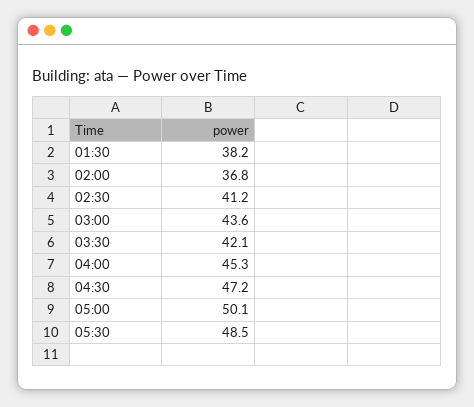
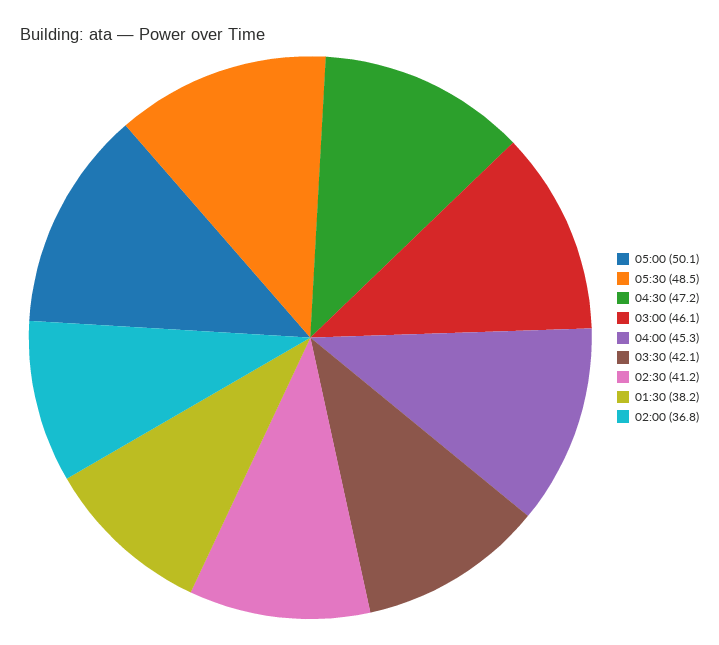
03:00: 43.6 -> 46.1

